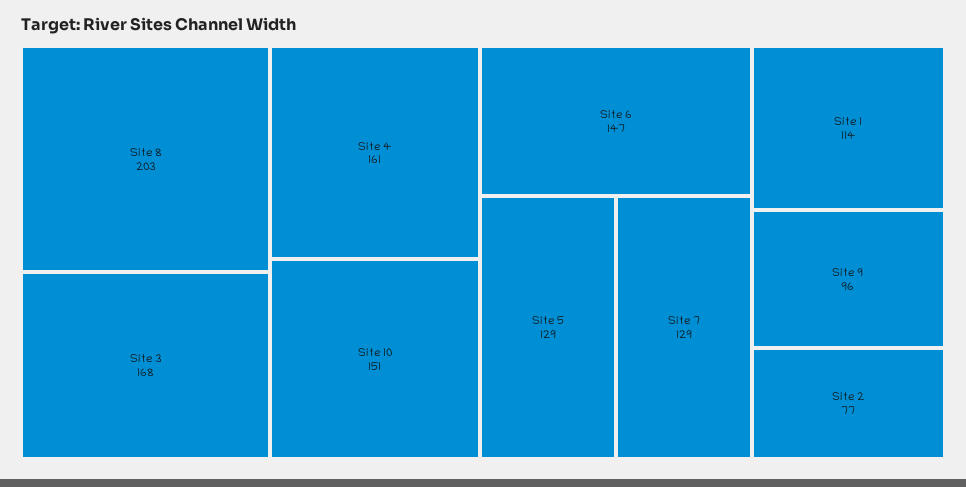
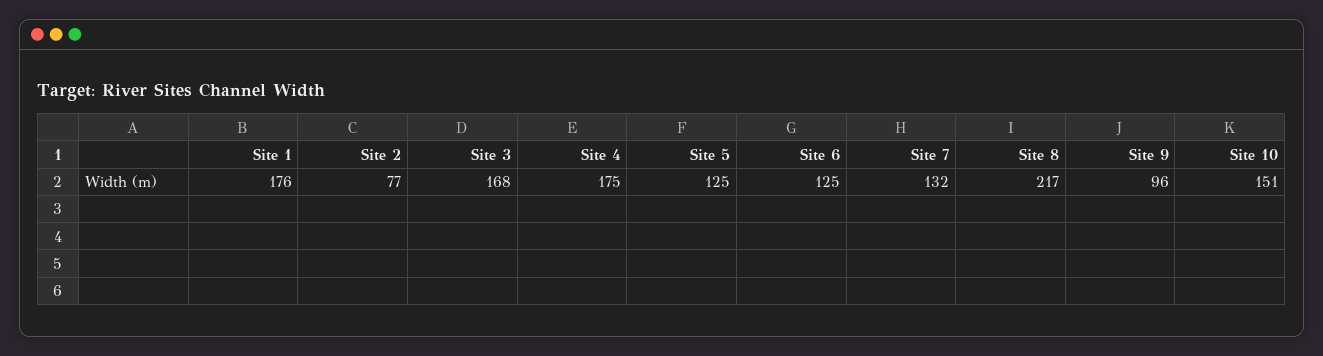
Site 8: 203 -> 217
Site 4: 161 -> 175
Site 6: 147 -> 125
Site 5: 129 -> 125
Site 7: 129 -> 132
Site 1: 114 -> 176

